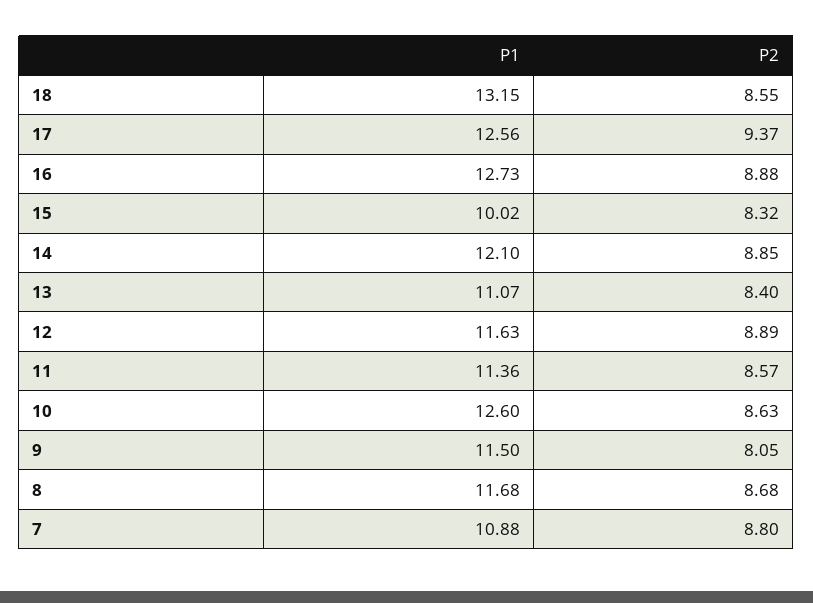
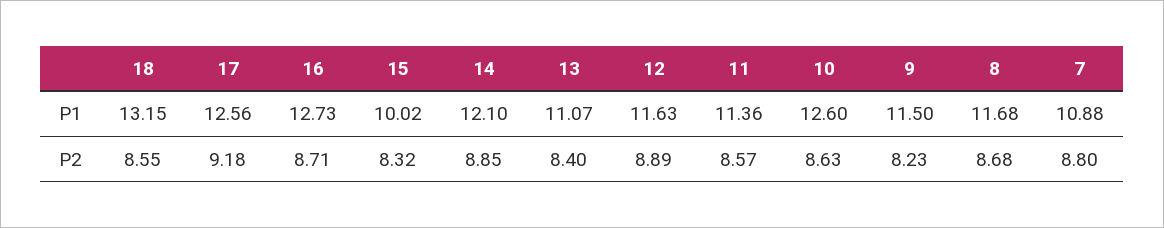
P2, 17: 9.37 -> 9.18
P2, 16: 8.88 -> 8.71
P2, 9: 8.05 -> 8.23

